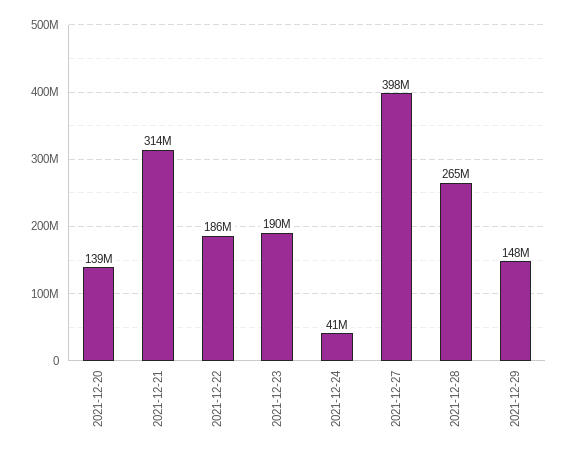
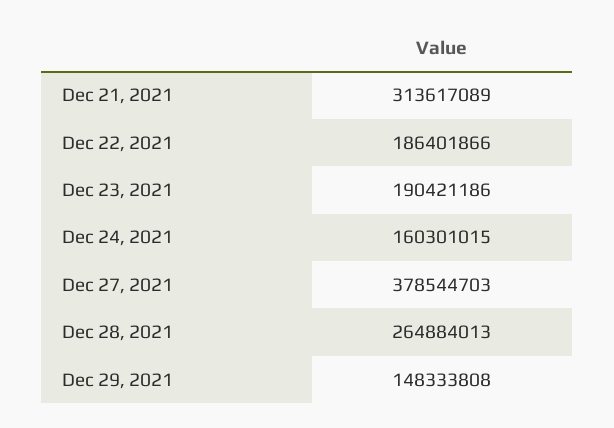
2021-12-20: 139000000 -> none
2021-12-24: 41000000 -> 160301015
2021-12-27: 398000000 -> 378544703

